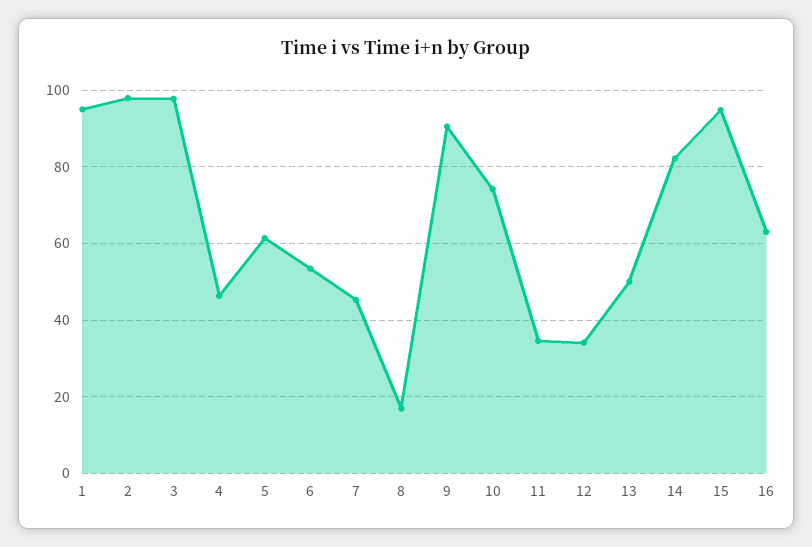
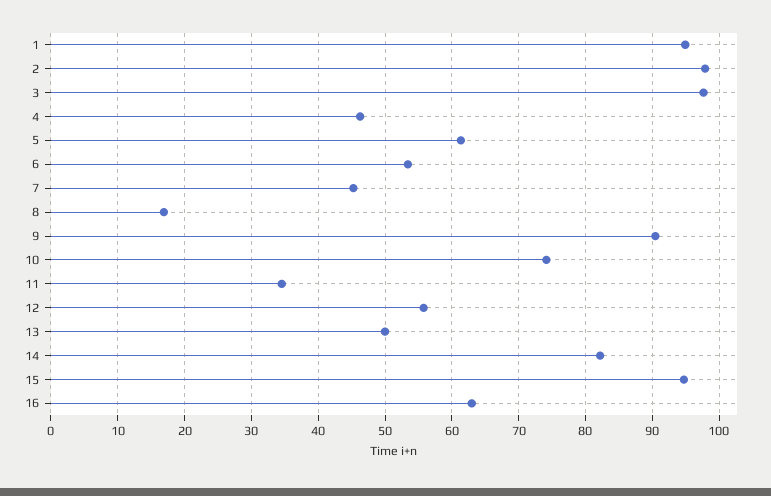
12: 34 -> 56

